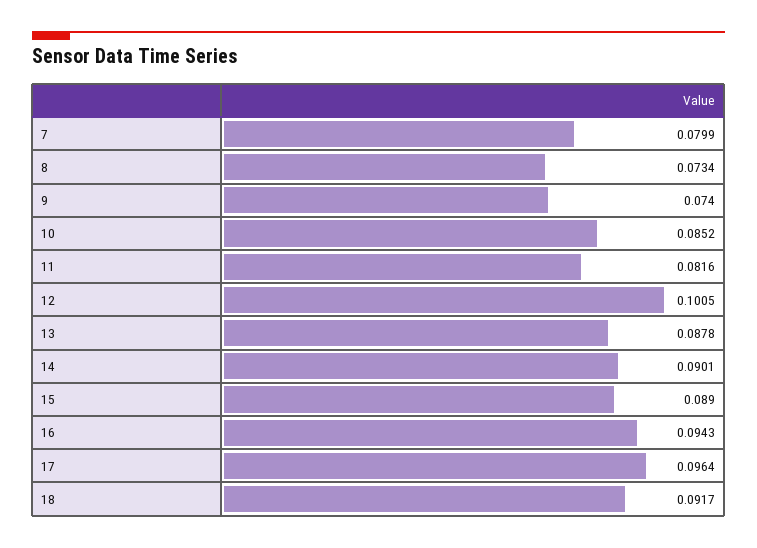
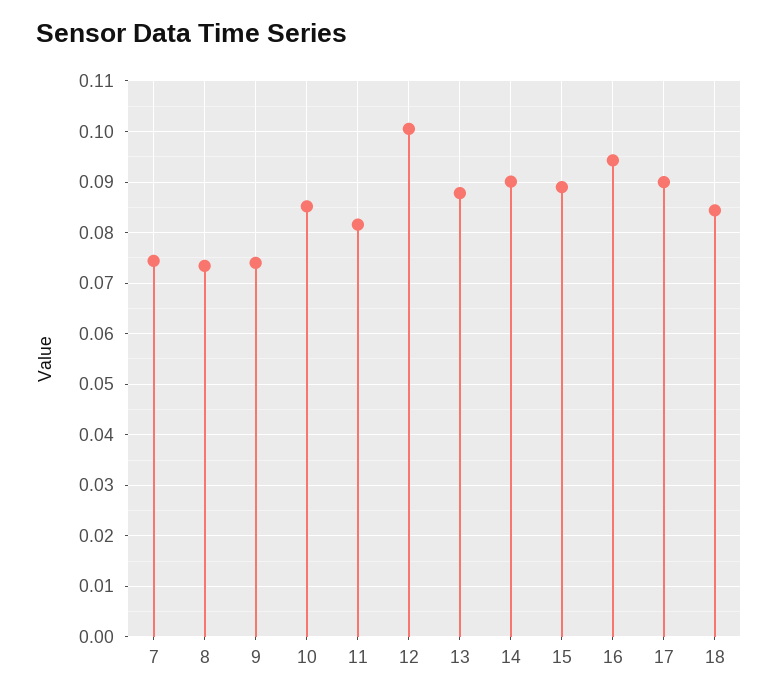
7: 0.0799 -> 0.074
17: 0.0964 -> 0.09
18: 0.0917 -> 0.084

